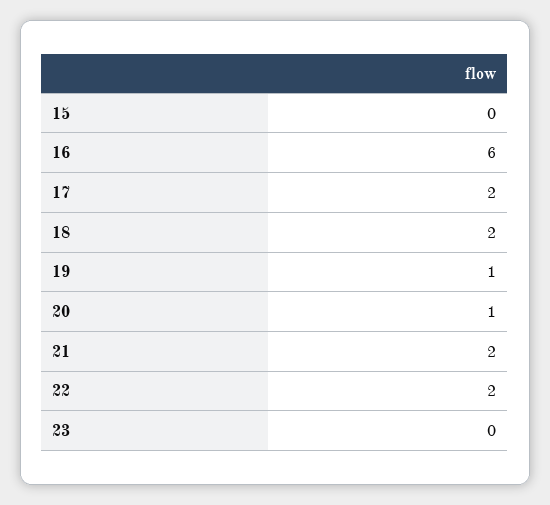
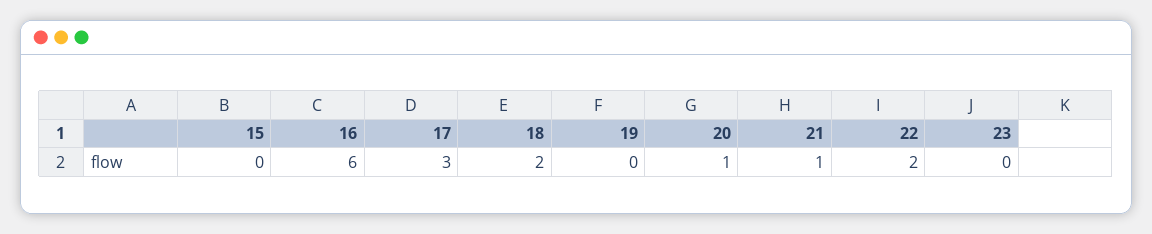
17: 2 -> 3
19: 1 -> 0
21: 2 -> 1

